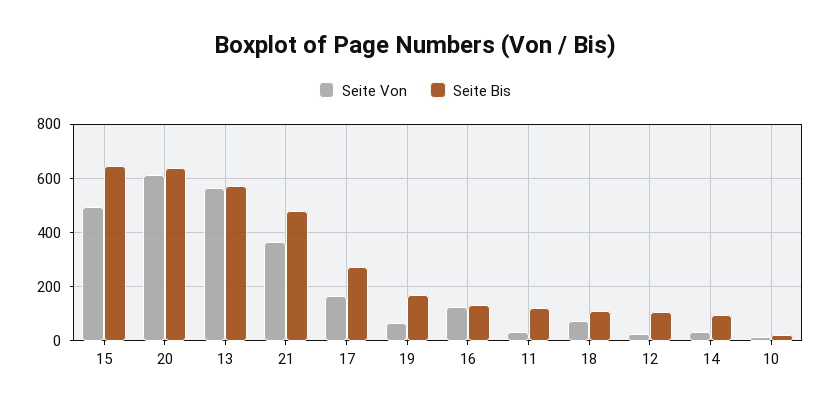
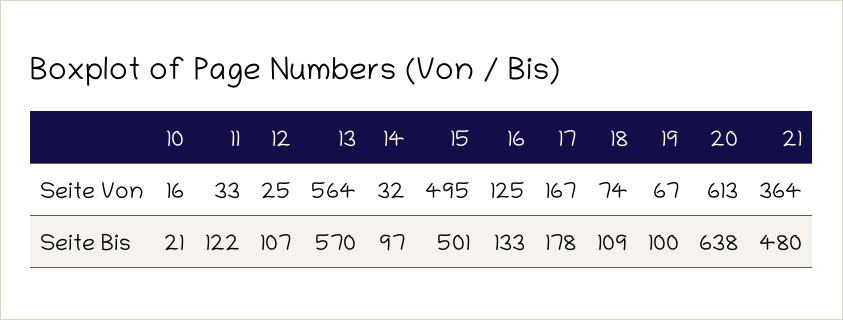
Seite Bis, 15: 650 -> 501
Seite Bis, 17: 275 -> 178
Seite Bis, 19: 175 -> 100

